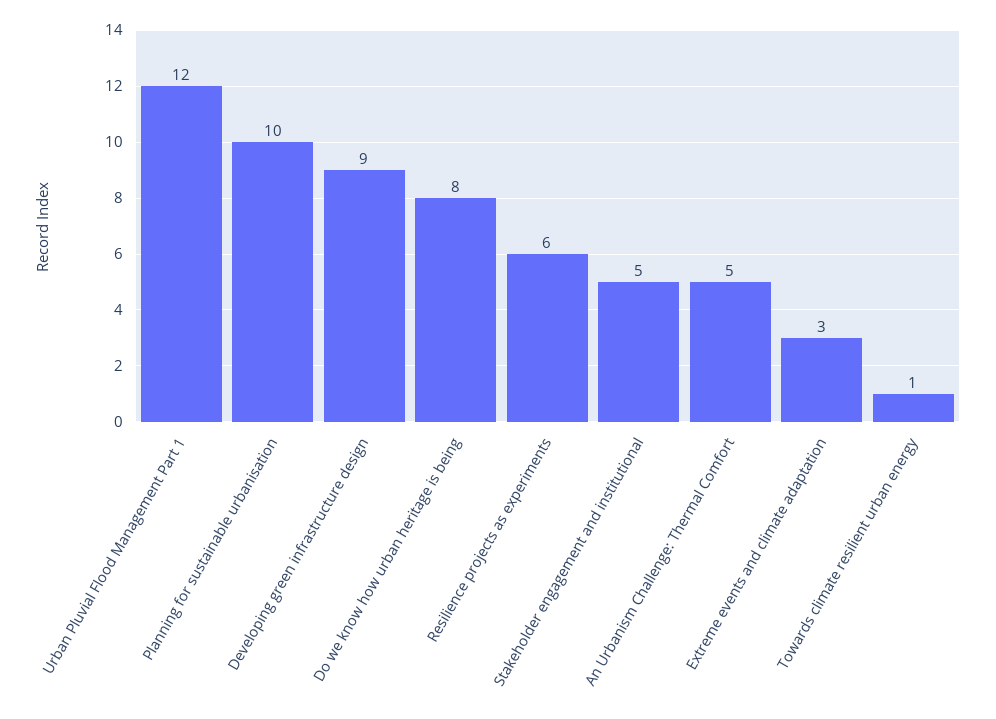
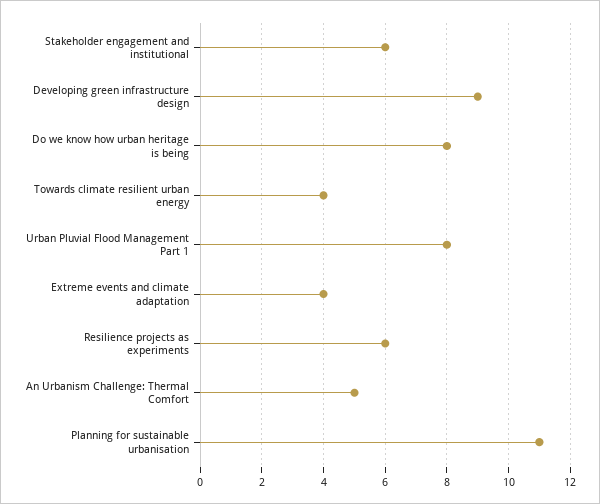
Urban Pluvial Flood Management Part 1: 12 -> 8
Planning for sustainable urbanisation: 10 -> 11
Stakeholder engagement and institutional: 5 -> 6
Extreme events and climate adaptation: 3 -> 4
Towards climate resilient urban energy: 1 -> 4

